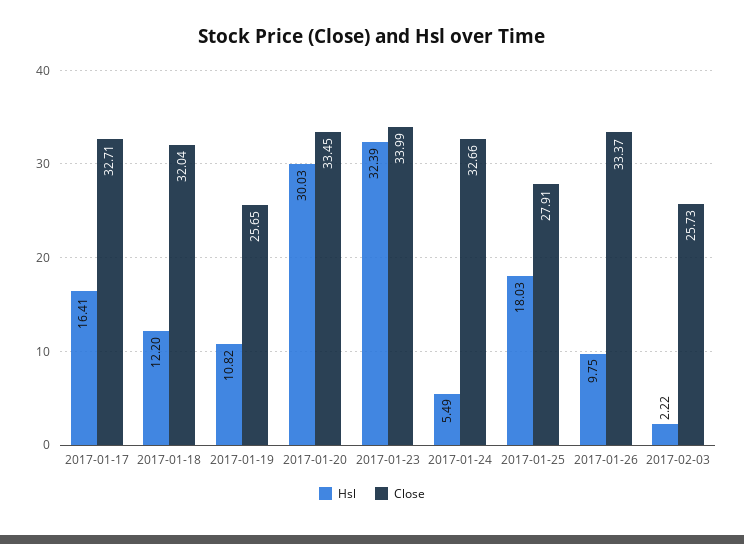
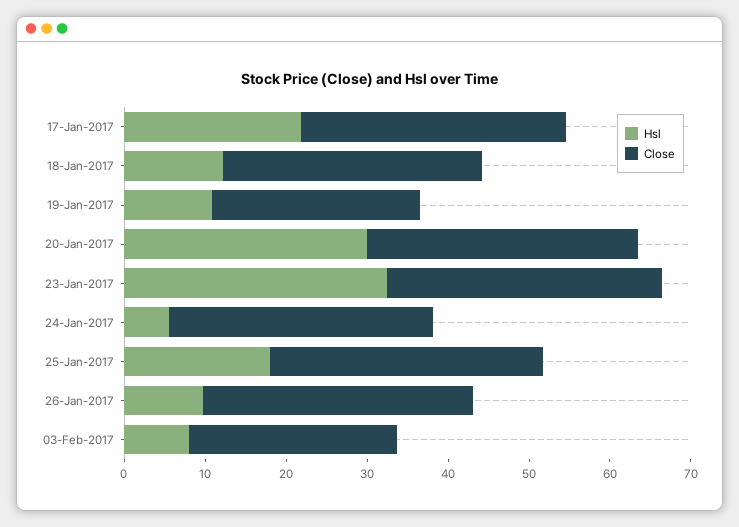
Hsl, 2017-01-17: 16.41 -> 22
Close, 2017-01-25: 27.91 -> 34
Hsl, 2017-02-03: 2.22 -> 8

